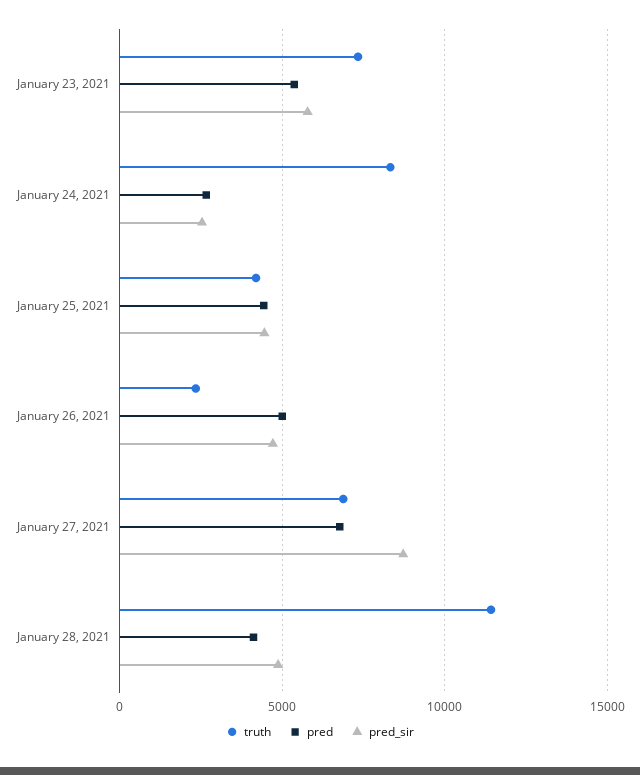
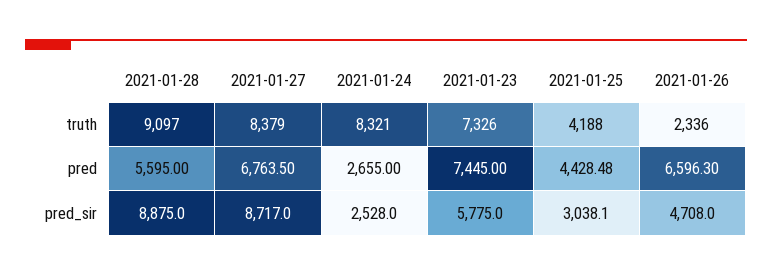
pred, January 23, 2021: 5500 -> 7445
pred_sir, January 25, 2021: 4500 -> 3038.1
pred, January 26, 2021: 5000 -> 6596.3
truth, January 27, 2021: 7000 -> 8379
truth, January 28, 2021: 11500 -> 9097
pred, January 28, 2021: 4000 -> 5595
pred_sir, January 28, 2021: 5000 -> 8875

